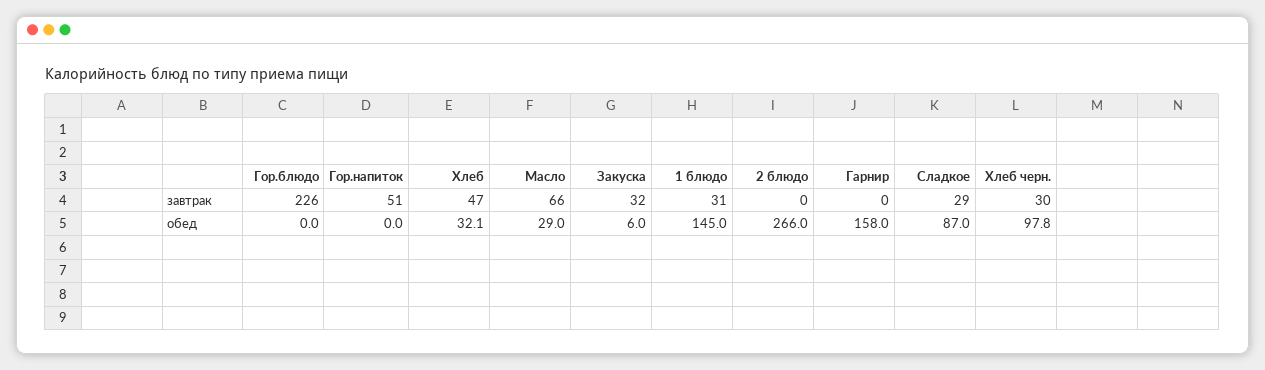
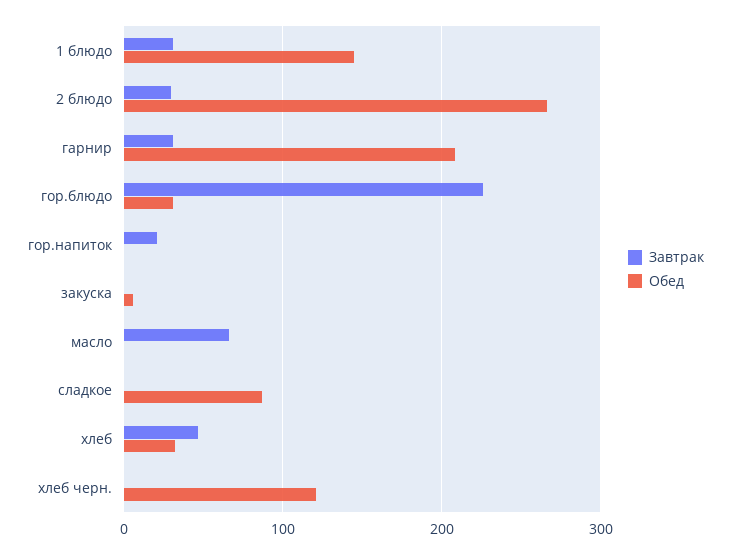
завтрак, Гор.напиток: 51 -> 20
завтрак, Закуска: 32 -> 0
завтрак, 2 блюдо: 0 -> 30
завтрак, Гарнир: 0 -> 30
завтрак, Сладкое: 29 -> 0
завтрак, Хлеб черн.: 30 -> 0
обед, Гор.блюдо: 0 -> 30
обед, Масло: 29 -> 0
обед, Гарнир: 158 -> 210
обед, Хлеб черн.: 97.8 -> 120

